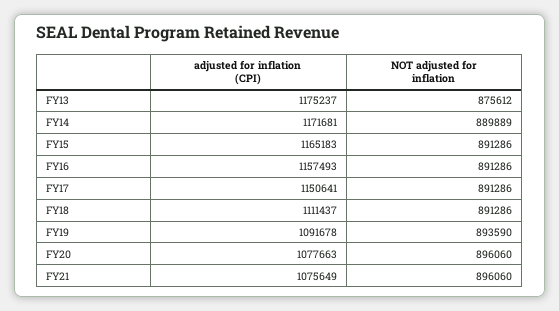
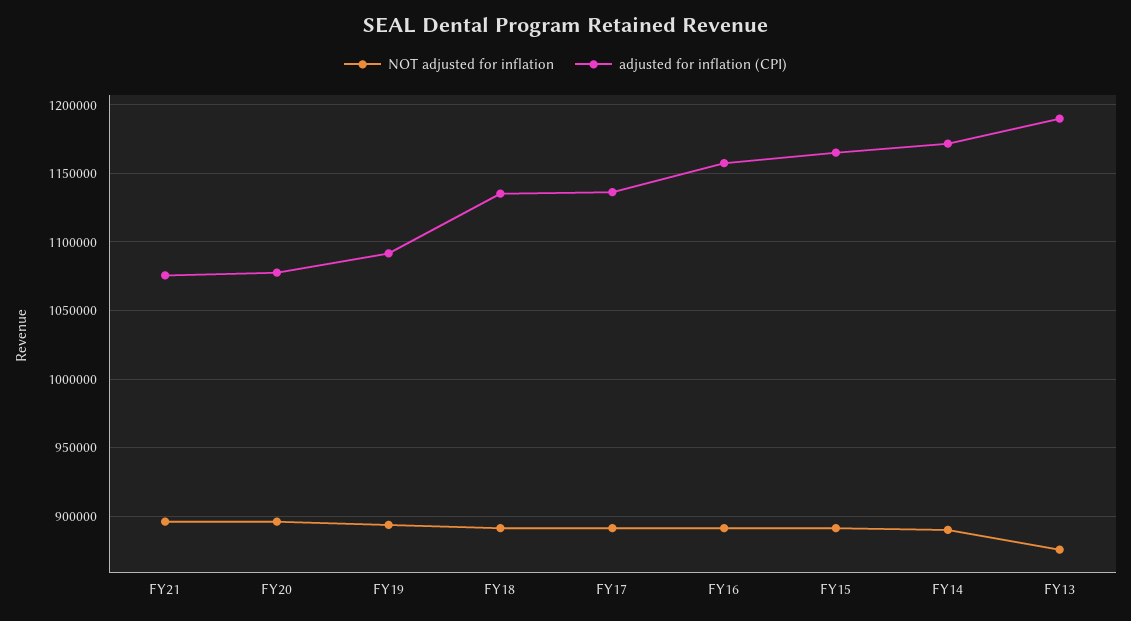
adjusted for inflation (CPI), FY13: 1175237 -> 1190000
adjusted for inflation (CPI), FY17: 1150641 -> 1135000
adjusted for inflation (CPI), FY18: 1111437 -> 1135000

